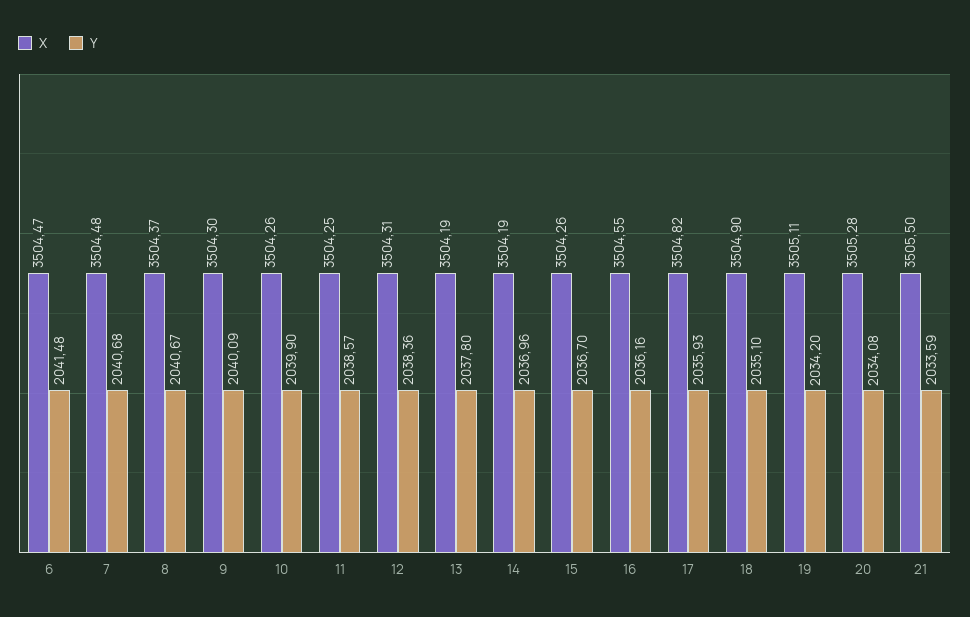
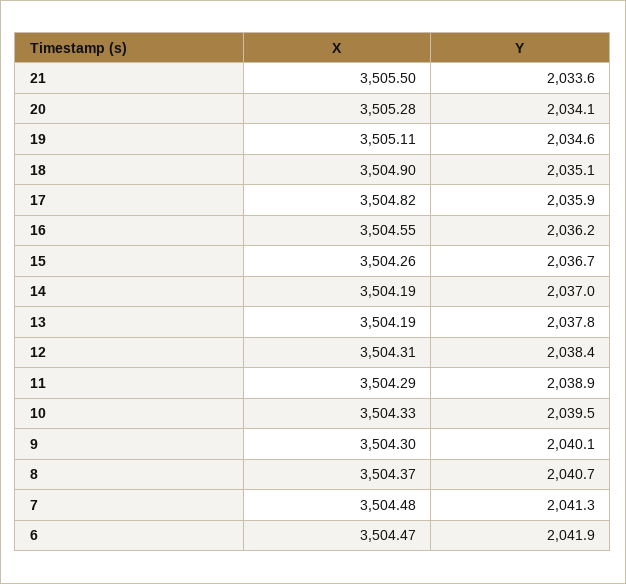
Y, 6: 2041.48 -> 2041.9
Y, 7: 2040.68 -> 2041.3
X, 10: 3504.26 -> 3504.33
Y, 10: 2039.9 -> 2039.5
X, 11: 3504.25 -> 3504.29
Y, 11: 2038.57 -> 2038.9
Y, 19: 2034.2 -> 2034.6

